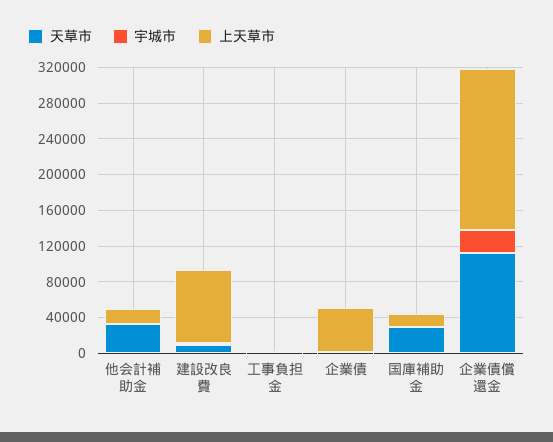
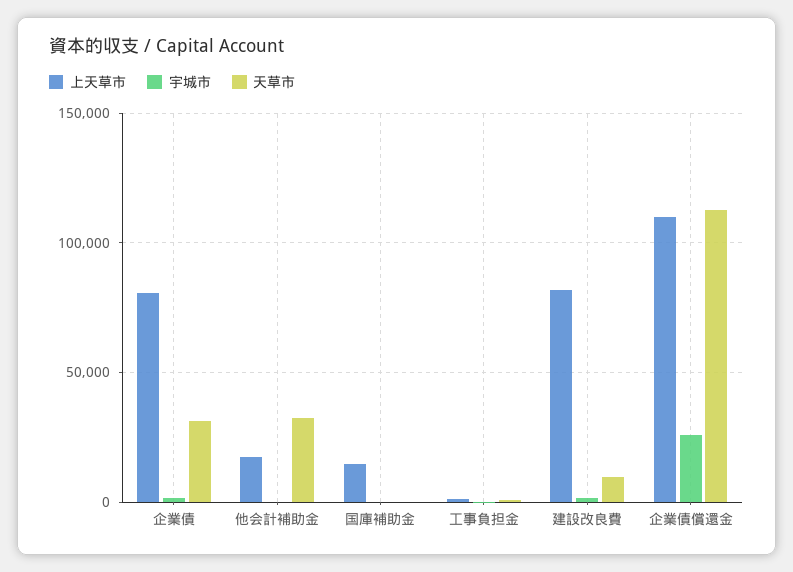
天草市, 企業債: 0 -> 30000
上天草市, 企業債: 50000 -> 80000
天草市, 国庫補助金: 30000 -> 0
上天草市, 企業債償還金: 180000 -> 110000

